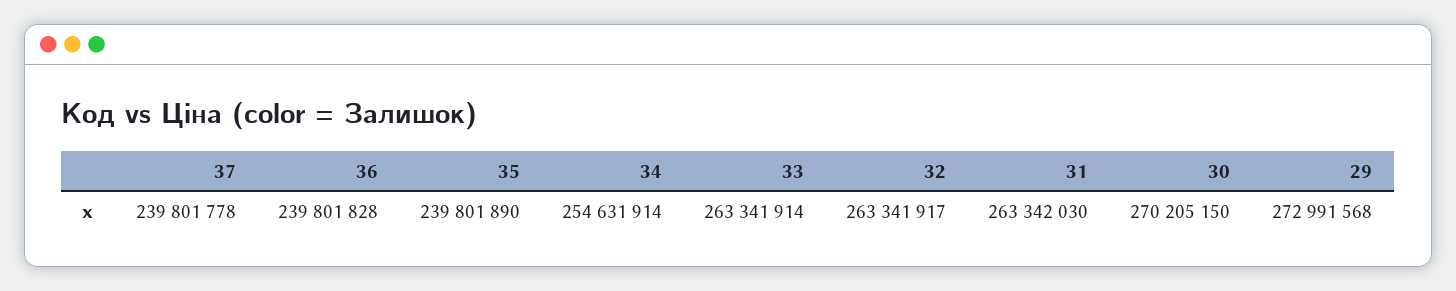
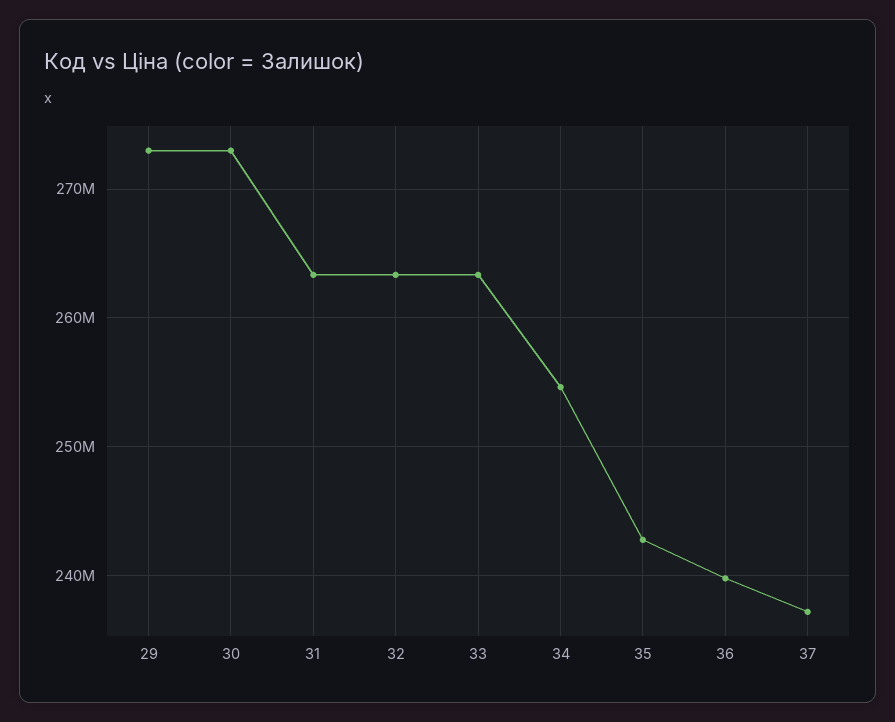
37: 239801778 -> 237000000
35: 239801890 -> 243000000
30: 270205150 -> 273000000

